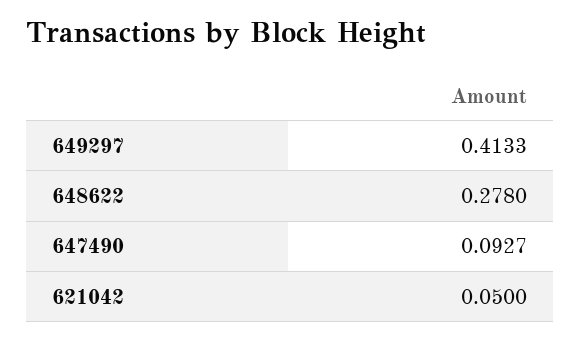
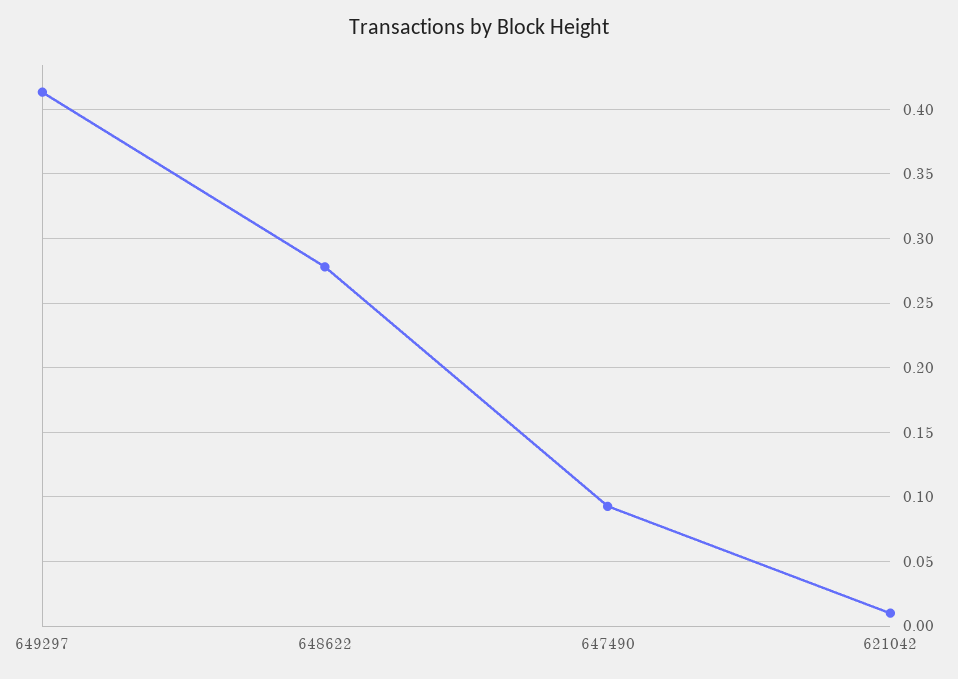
621042: 0.05 -> 0.01

